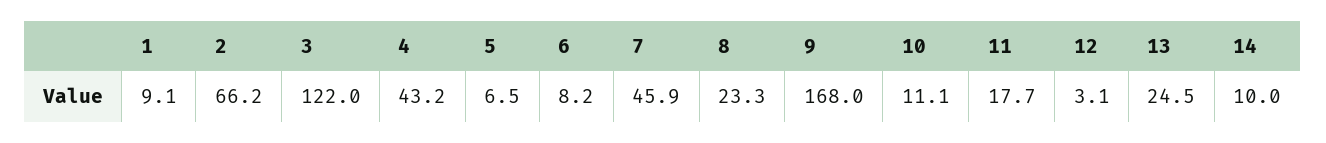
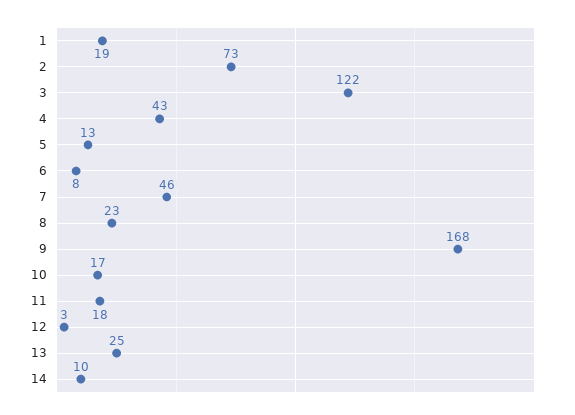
1: 9.1 -> 19
2: 66.2 -> 73
5: 6.5 -> 13
10: 11.1 -> 17

